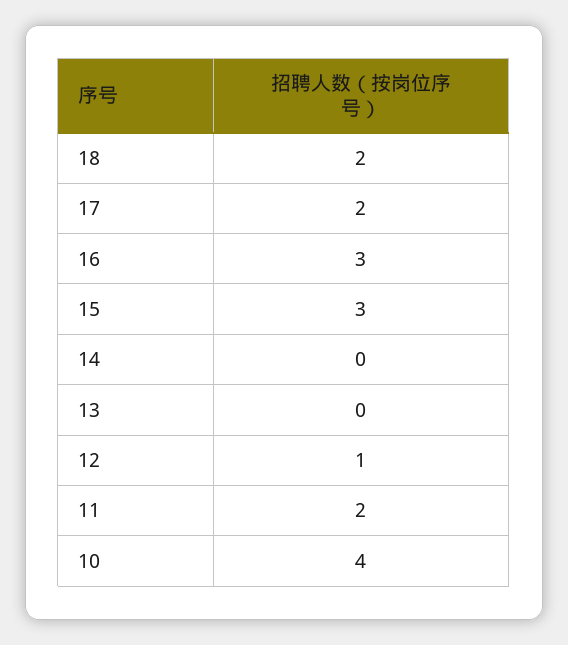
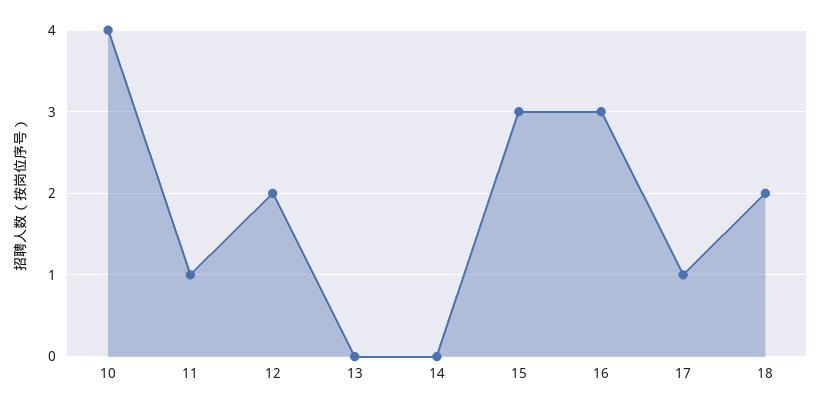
17: 2 -> 1
12: 1 -> 2
11: 2 -> 1

